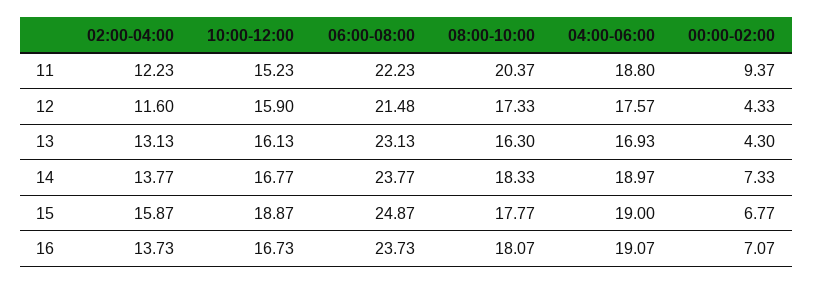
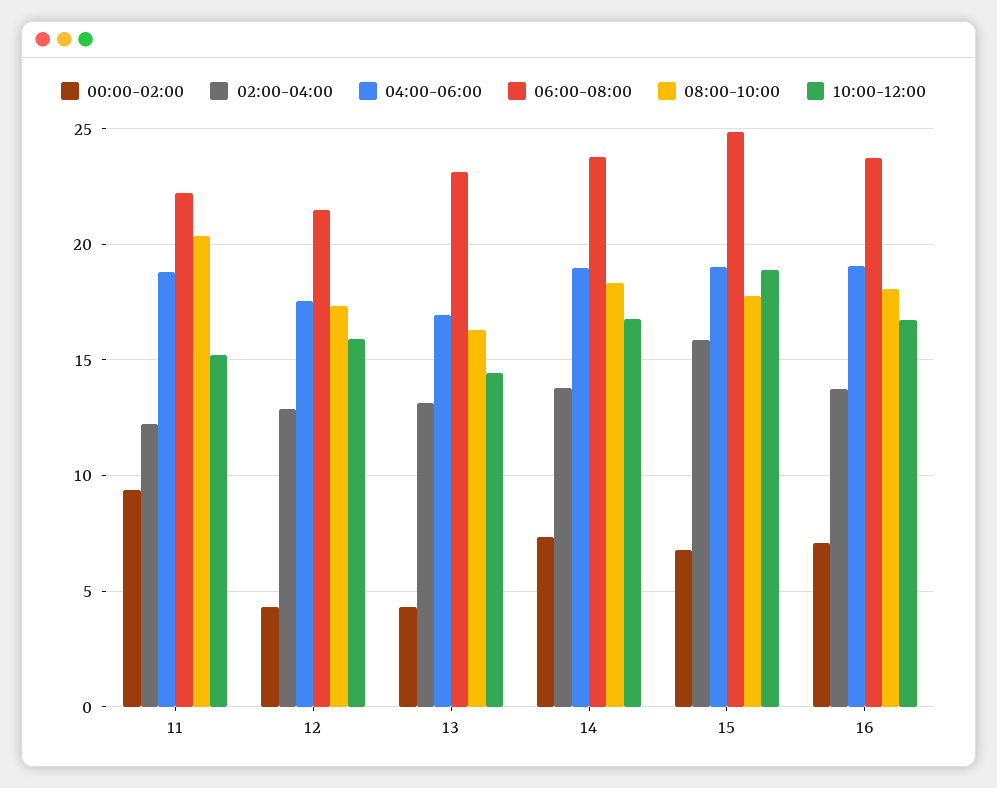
02:00-04:00, 12: 11.6 -> 13
10:00-12:00, 13: 16.13 -> 14.5

